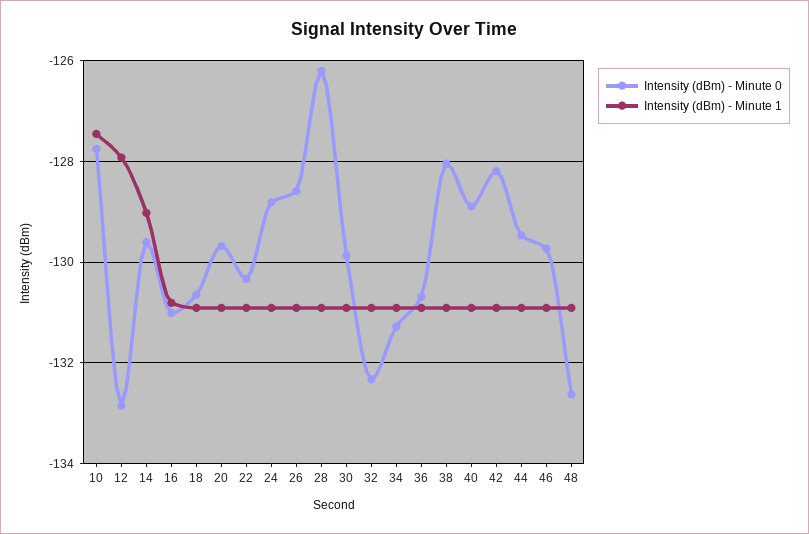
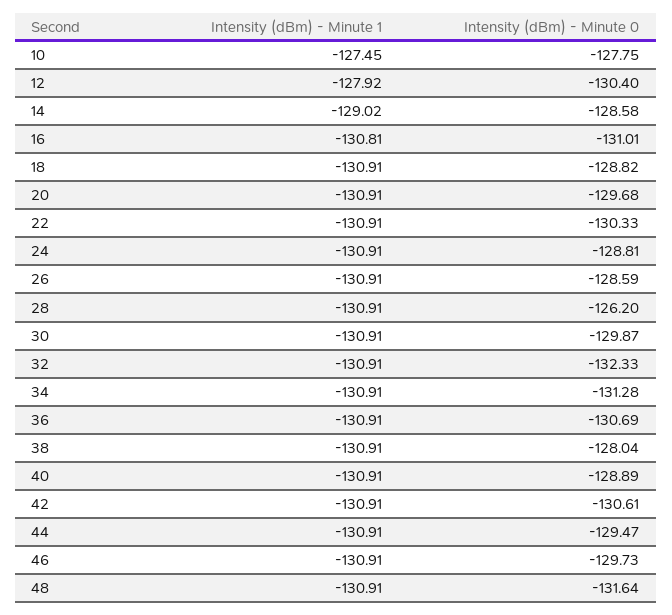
Intensity (dBm) - Minute 0, 12: -132.8 -> -130.4
Intensity (dBm) - Minute 0, 14: -129.6 -> -128.58
Intensity (dBm) - Minute 0, 18: -130.6 -> -128.82
Intensity (dBm) - Minute 0, 42: -128.2 -> -130.61
Intensity (dBm) - Minute 0, 48: -132.6 -> -131.64

